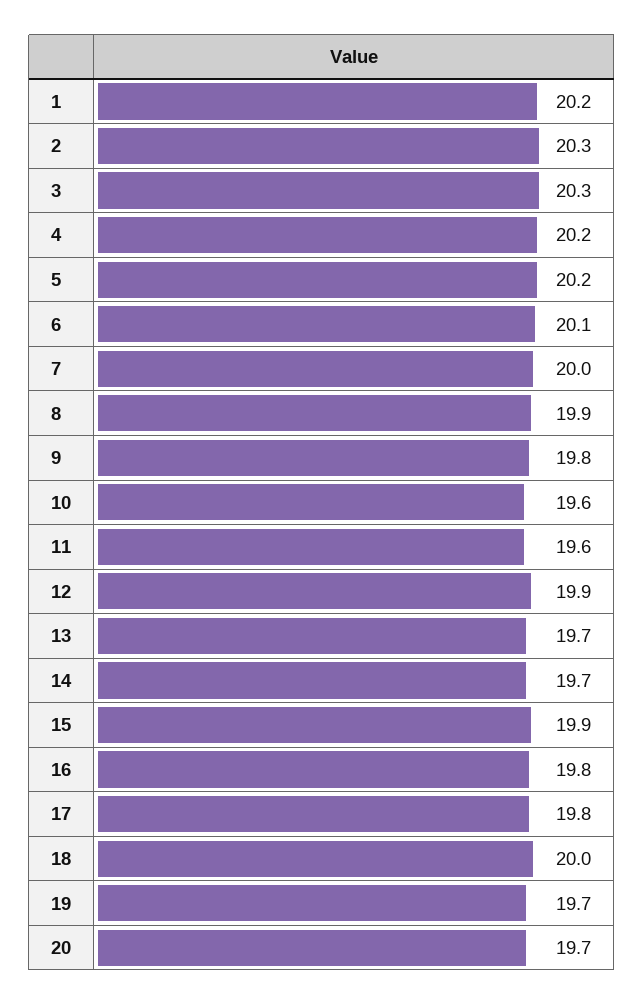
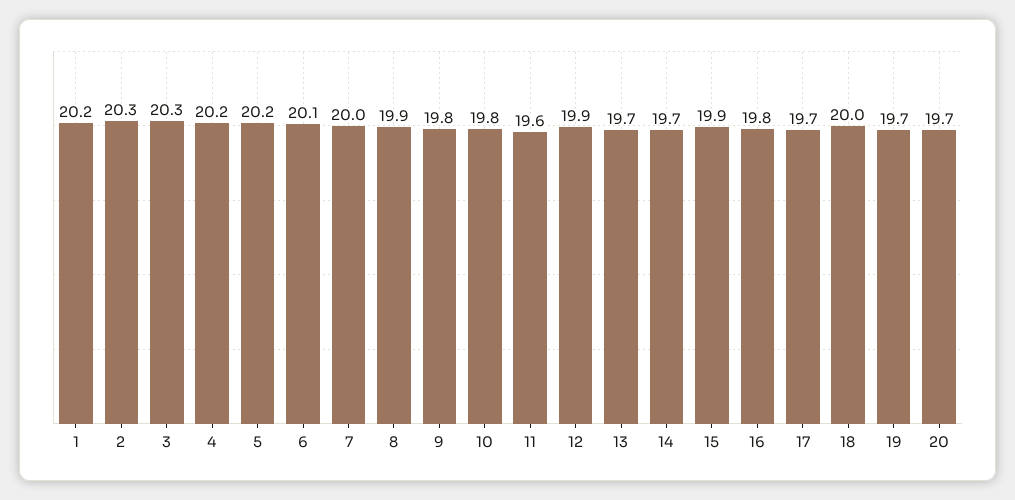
10: 19.6 -> 19.8
17: 19.8 -> 19.7

